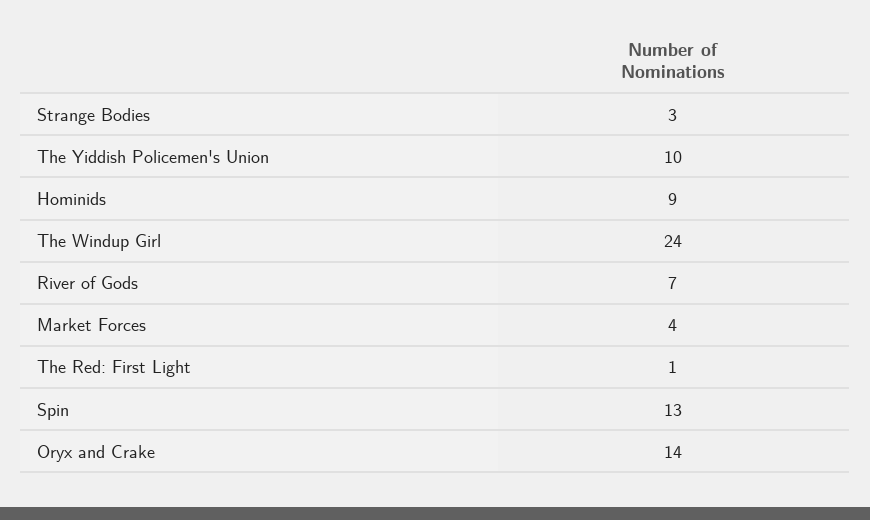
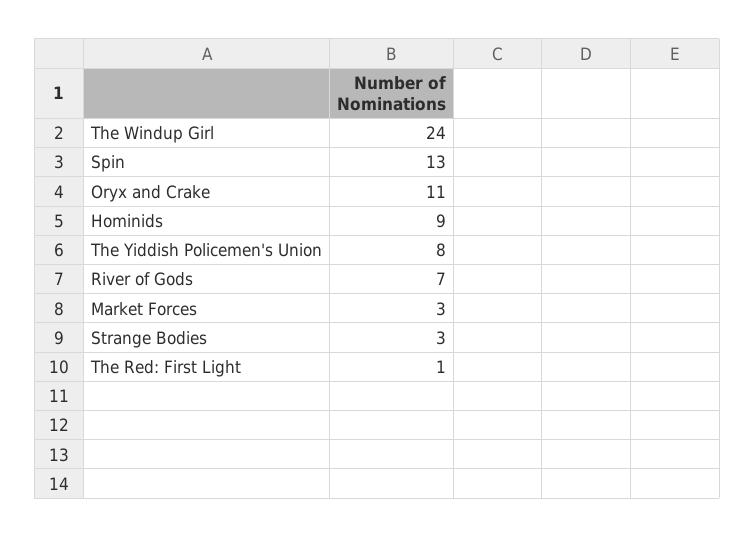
The Yiddish Policemen's Union: 10 -> 8
Market Forces: 4 -> 3
Oryx and Crake: 14 -> 11

